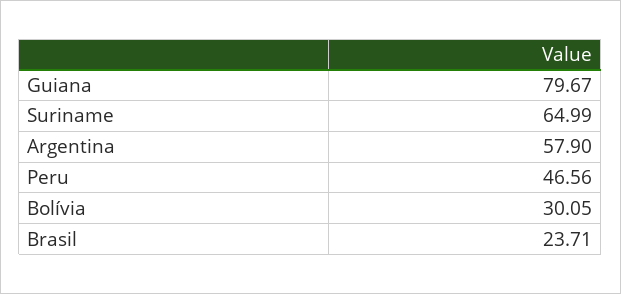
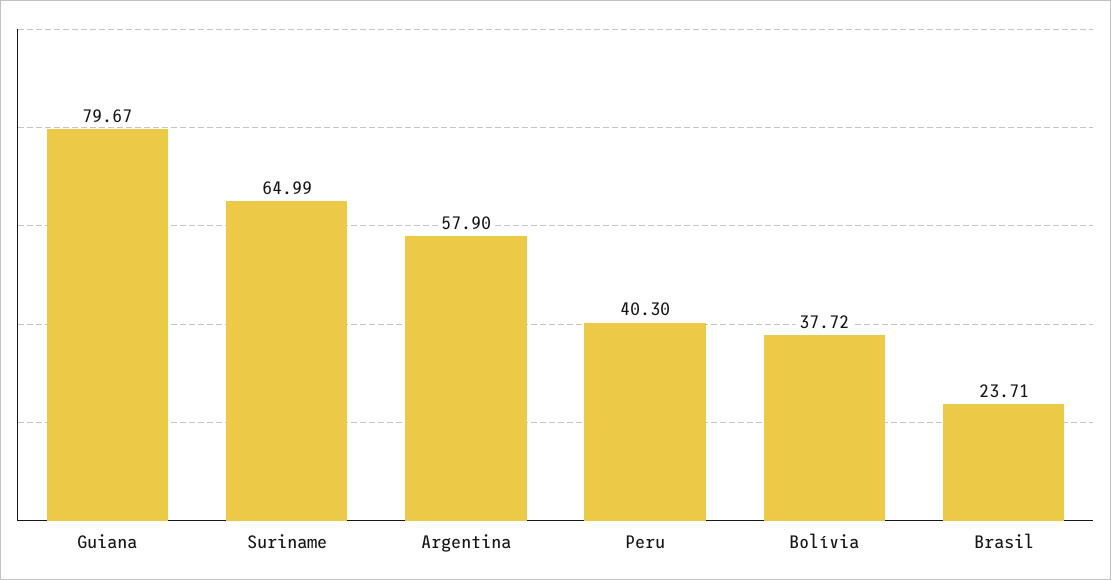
Peru: 46.56 -> 40.3
Bolívia: 30.05 -> 37.72

